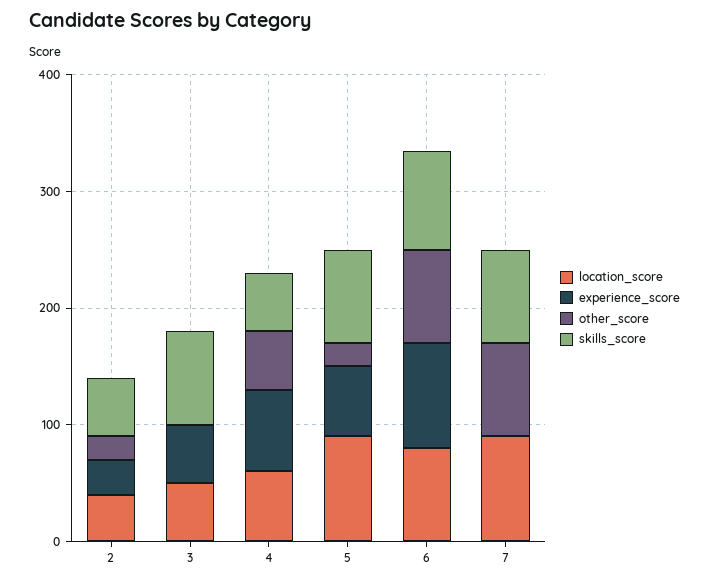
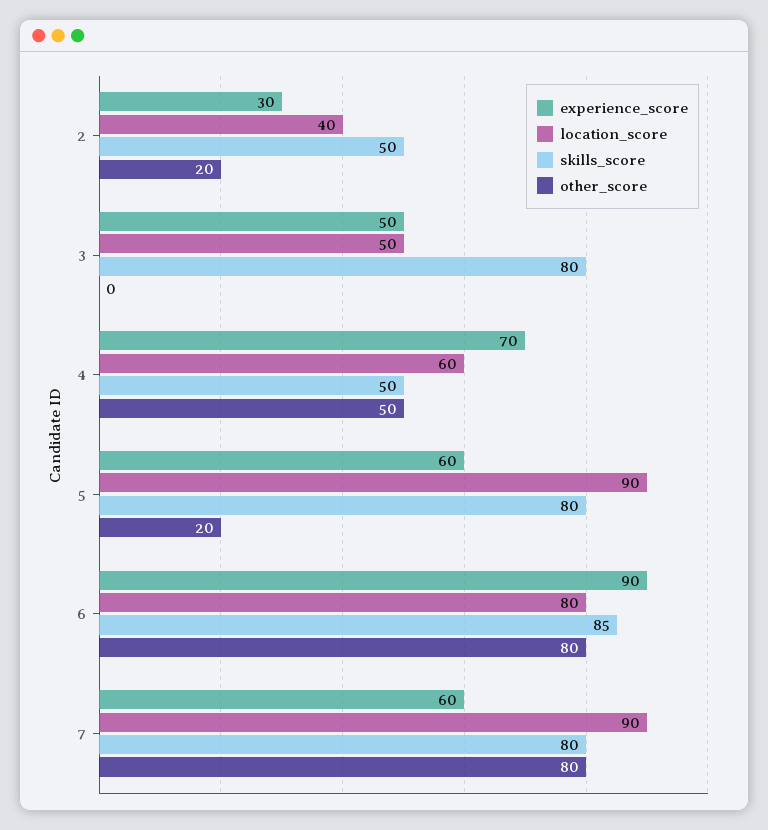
experience_score, 7: 0 -> 60

